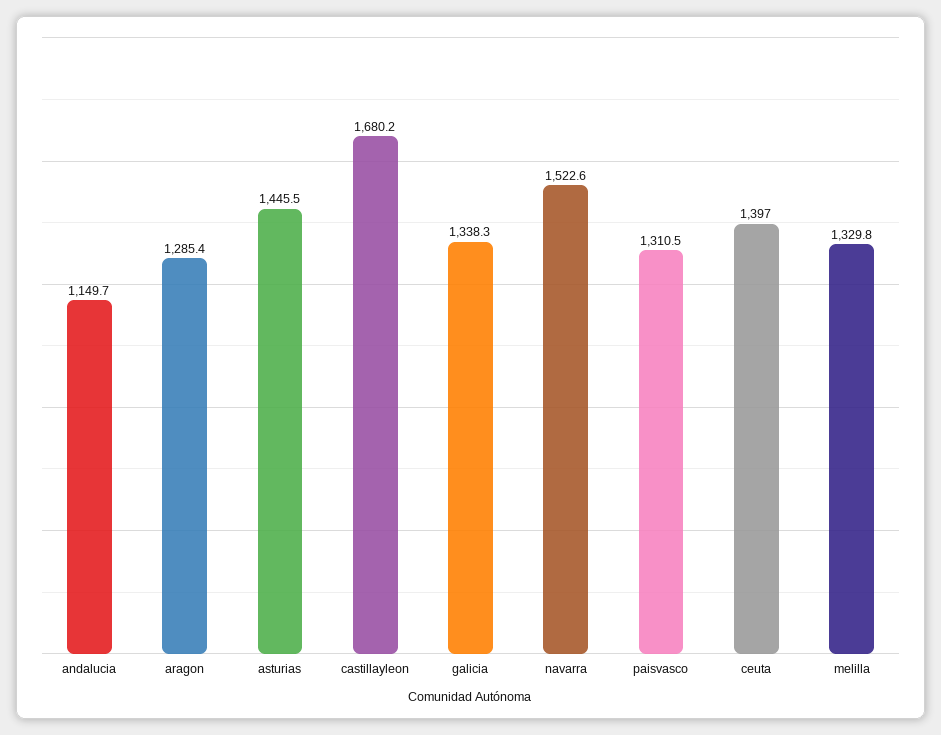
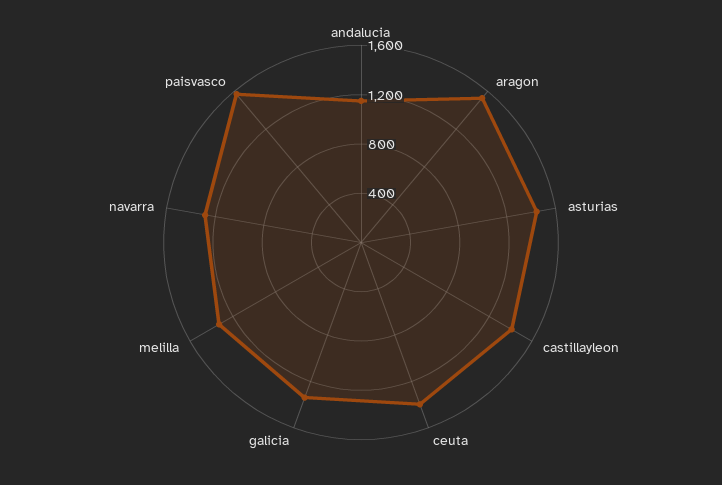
aragon: 1285.4 -> 1500
castillayleon: 1680.2 -> 1400
navarra: 1522.6 -> 1300
paisvasco: 1310.5 -> 1600

